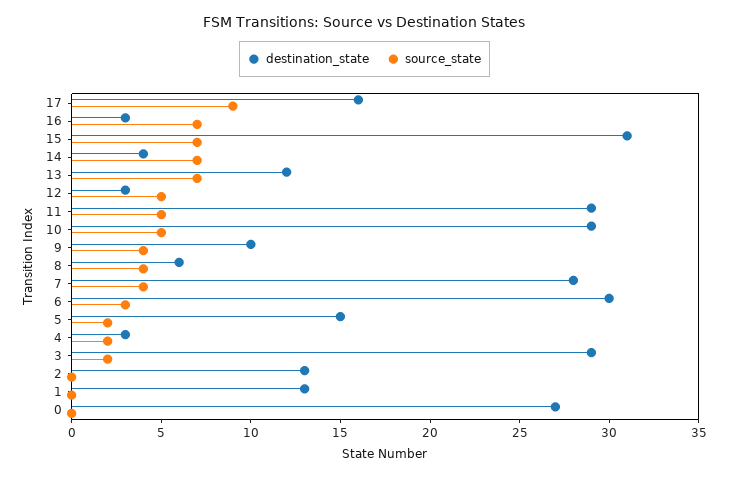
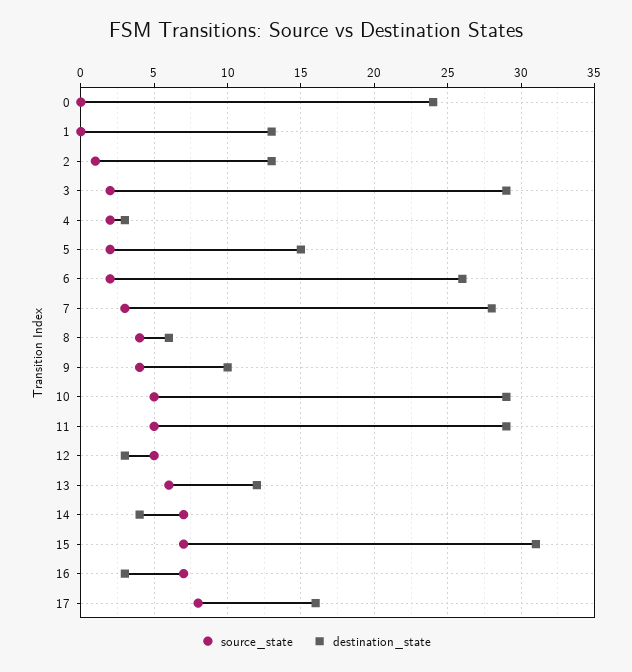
source_state, 17: 9 -> 8
source_state, 13: 7 -> 6
source_state, 7: 4 -> 3
destination_state, 6: 30 -> 26
source_state, 6: 3 -> 2
source_state, 2: 0 -> 1
destination_state, 0: 27 -> 24

